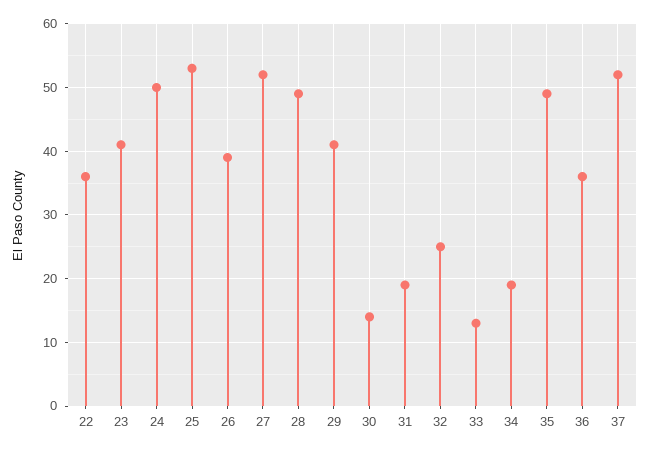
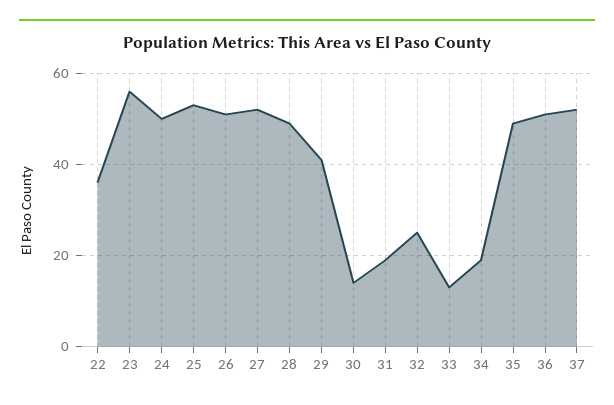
23: 41 -> 55
26: 39 -> 50
36: 36 -> 50

